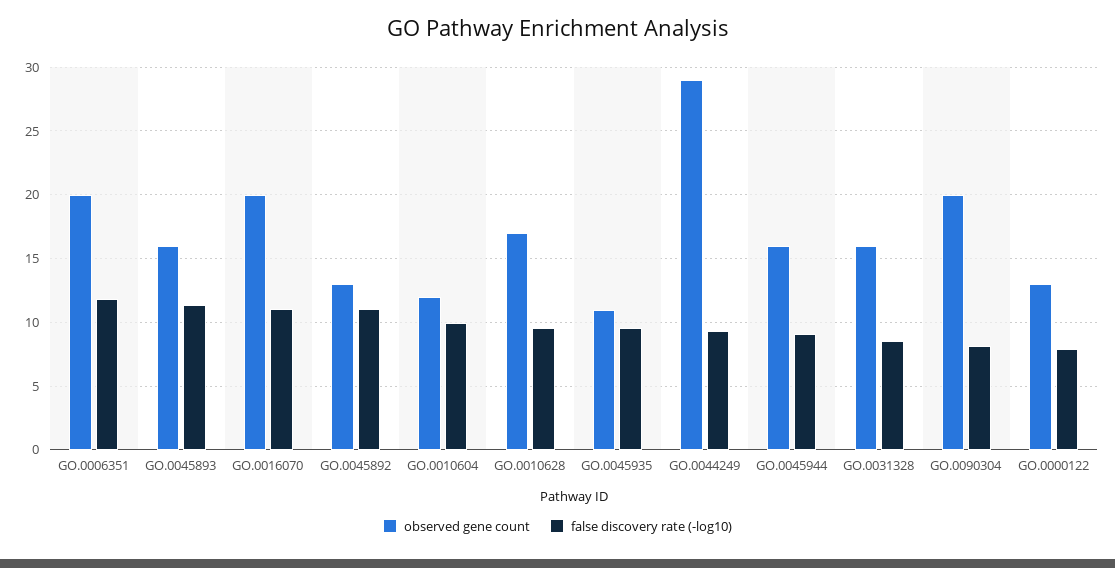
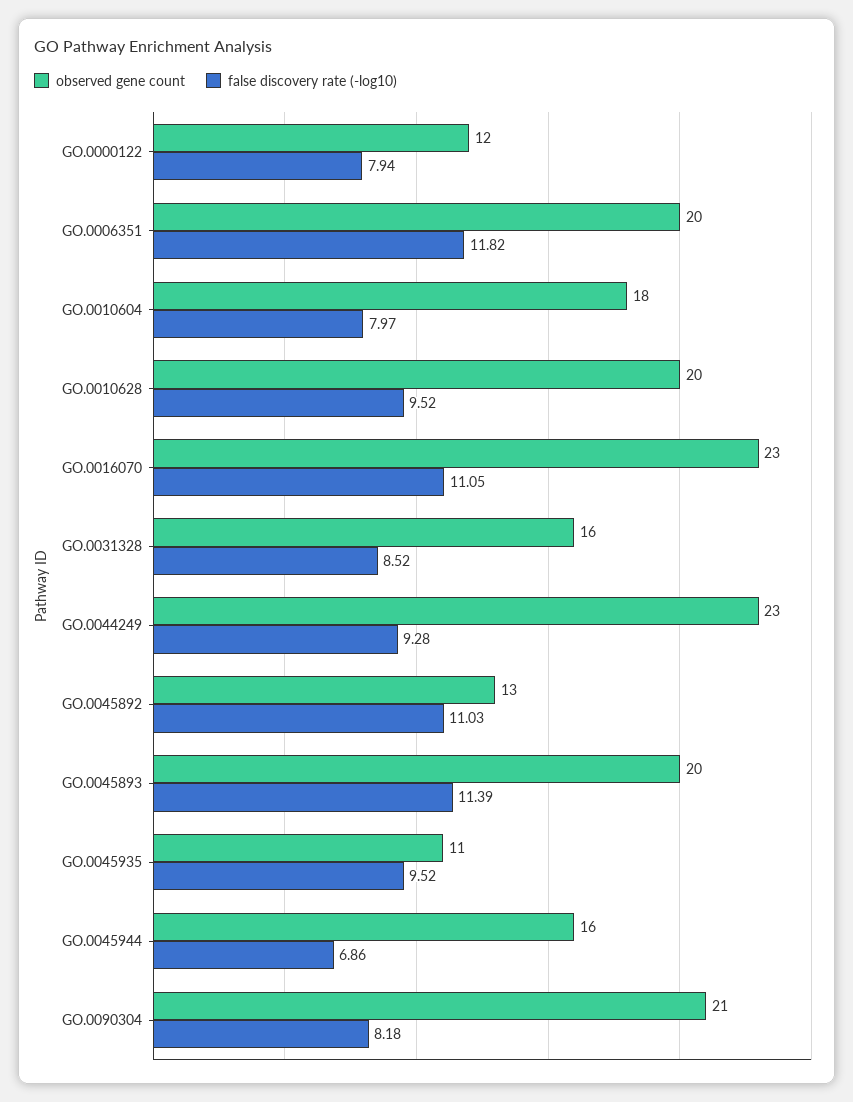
observed gene count, GO.0045893: 16 -> 20
observed gene count, GO.0016070: 20 -> 23
observed gene count, GO.0010604: 12 -> 18
false discovery rate (-log10), GO.0010604: 10 -> 7.97
observed gene count, GO.0010628: 17 -> 20
observed gene count, GO.0044249: 29 -> 23
false discovery rate (-log10), GO.0045944: 9 -> 6.86
observed gene count, GO.0090304: 20 -> 21
observed gene count, GO.0000122: 13 -> 12

